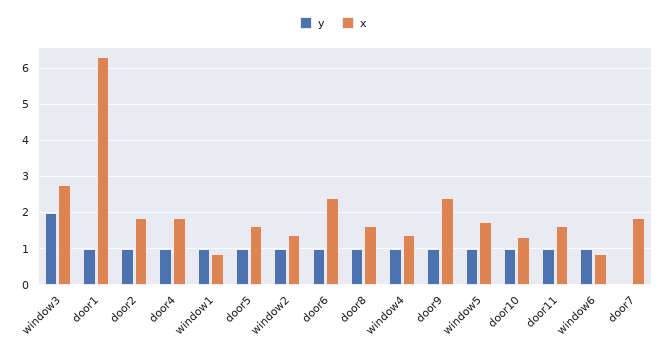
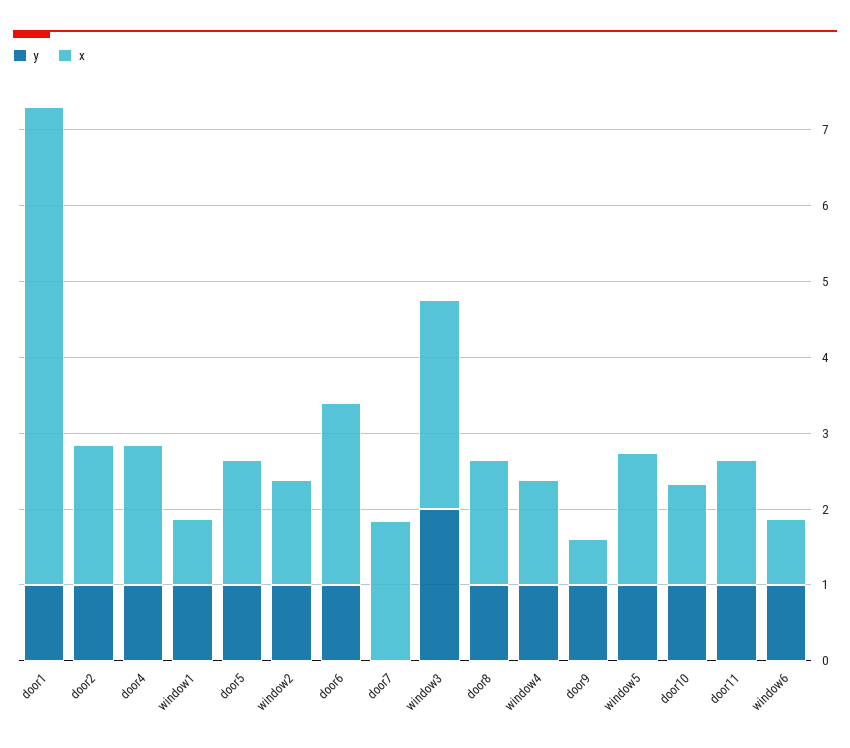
x, door9: 2.4 -> 0.6

